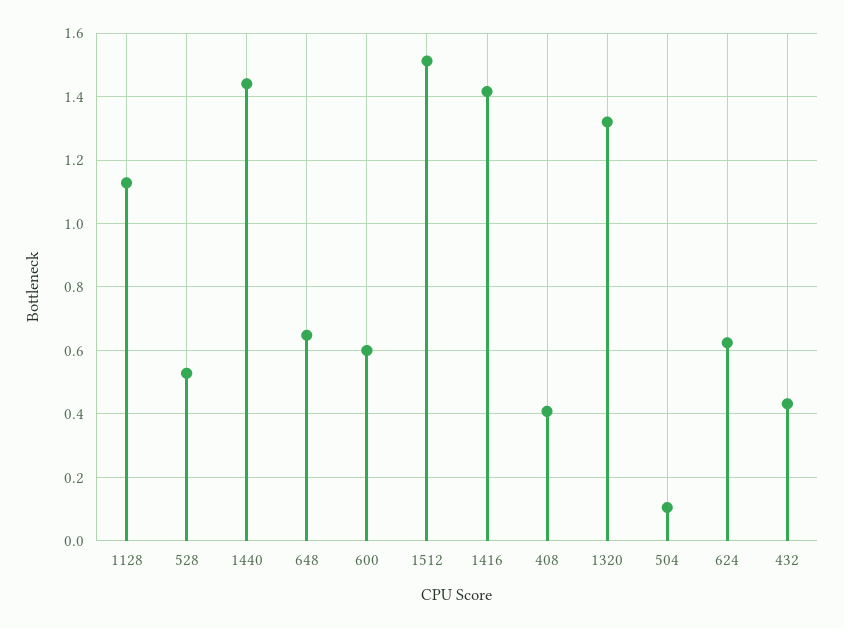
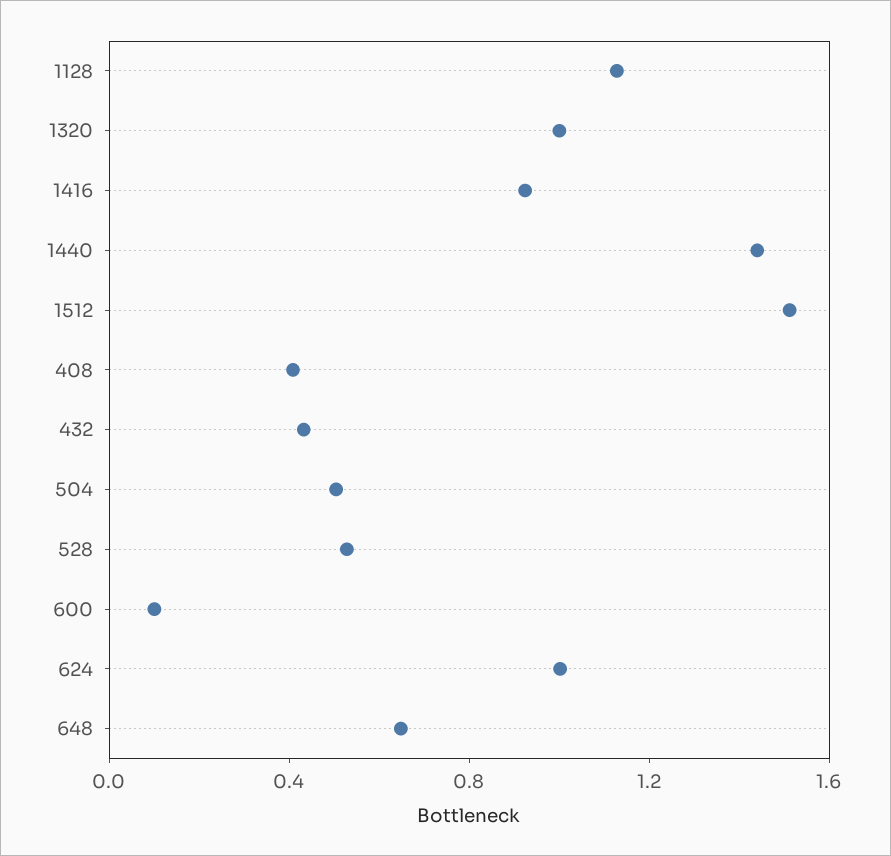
600: 0.6 -> 0.1
1416: 1.42 -> 0.9
1320: 1.32 -> 1
504: 0.1 -> 0.5
624: 0.62 -> 1

